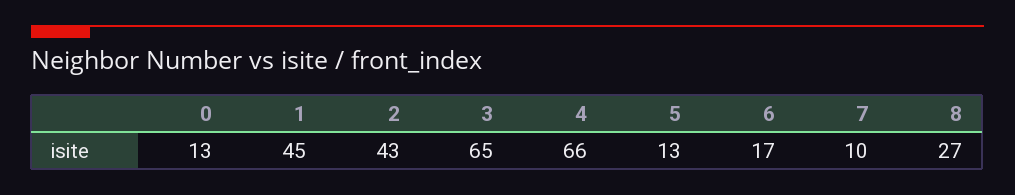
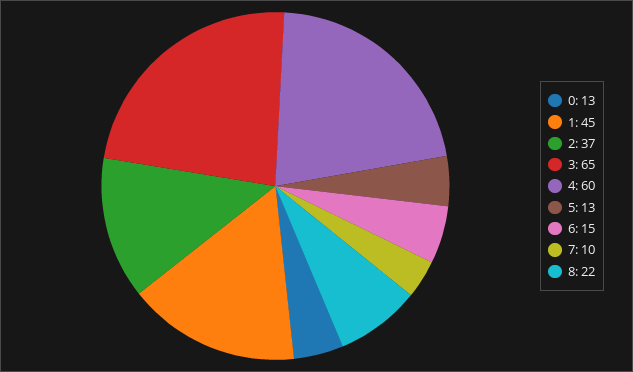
2: 43 -> 37
4: 66 -> 60
6: 17 -> 15
8: 27 -> 22

